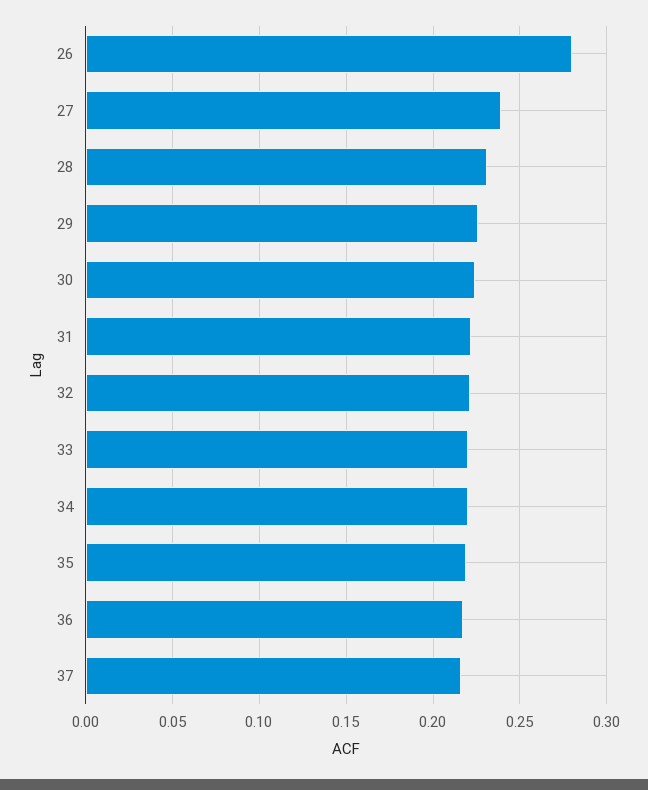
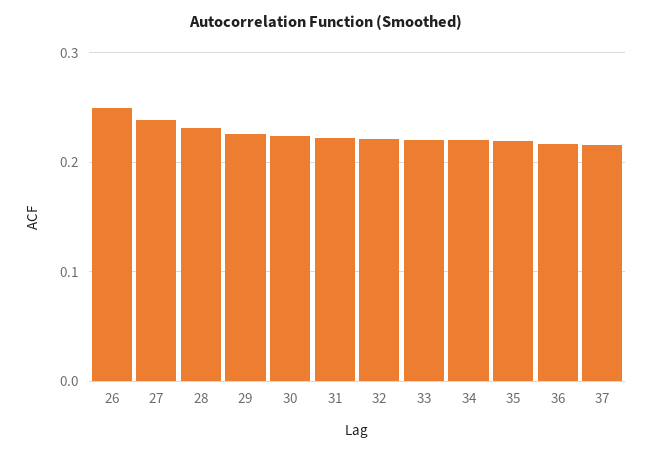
26: 0.28 -> 0.25

